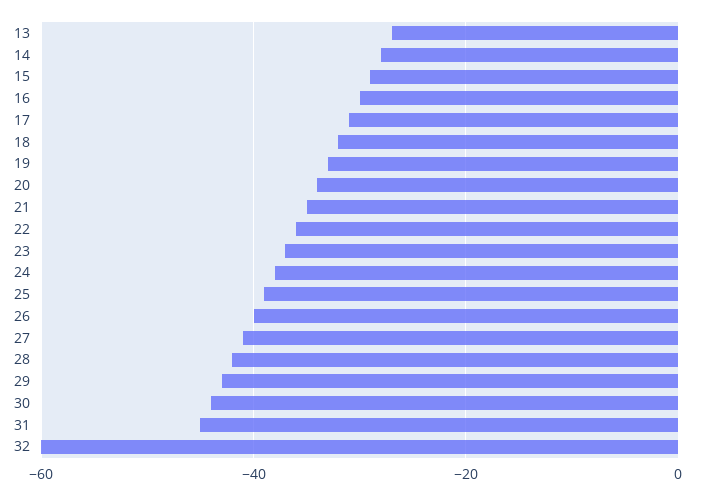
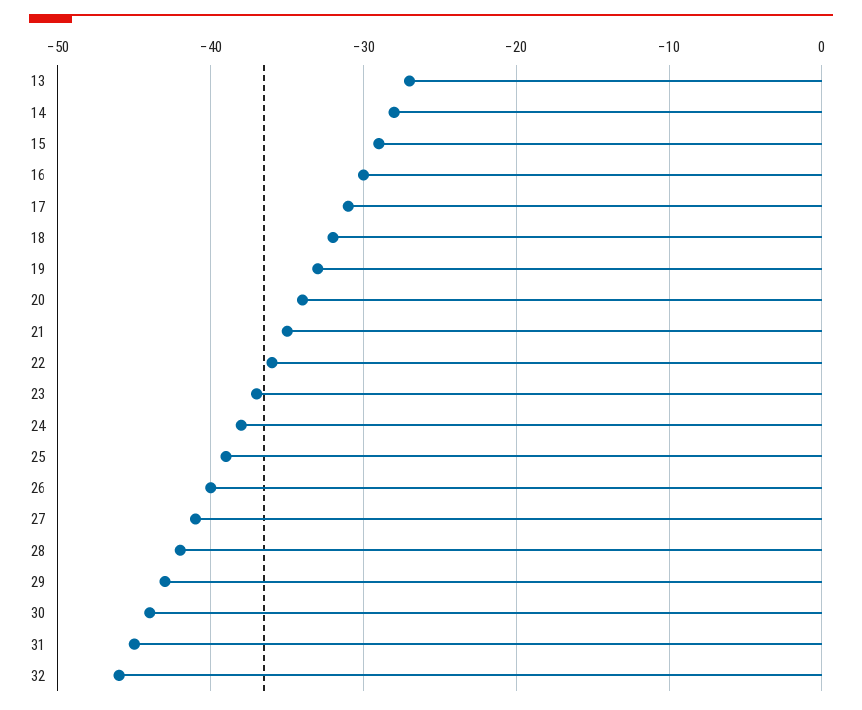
32: -60 -> -46

